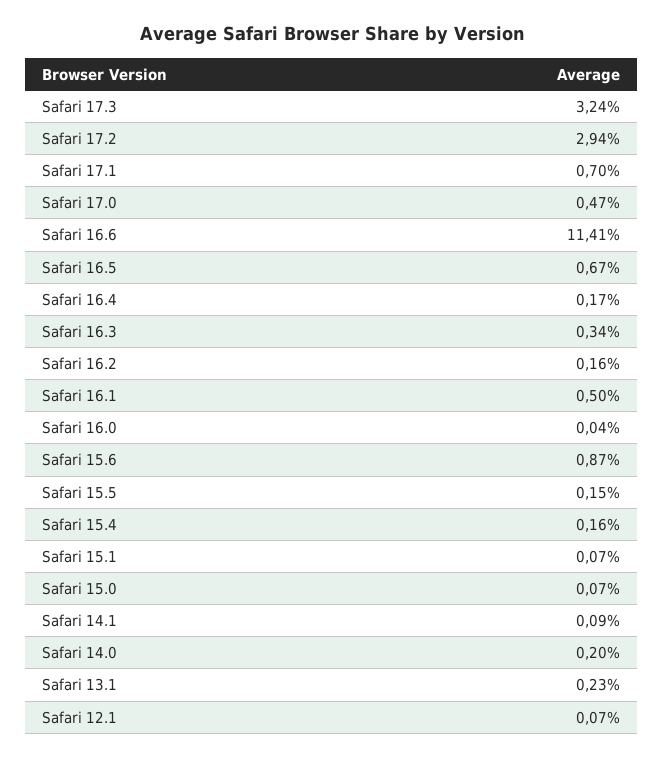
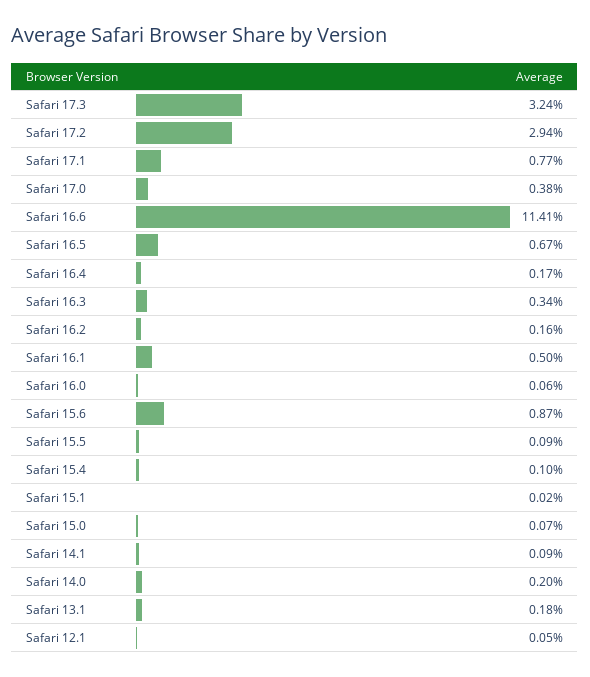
Safari 17.1: 0.7 -> 0.77
Safari 17.0: 0.47 -> 0.38
Safari 16.0: 0.04 -> 0.06
Safari 15.5: 0.15 -> 0.09
Safari 15.4: 0.16 -> 0.1
Safari 15.1: 0.07 -> 0.02
Safari 13.1: 0.23 -> 0.18
Safari 12.1: 0.07 -> 0.05

